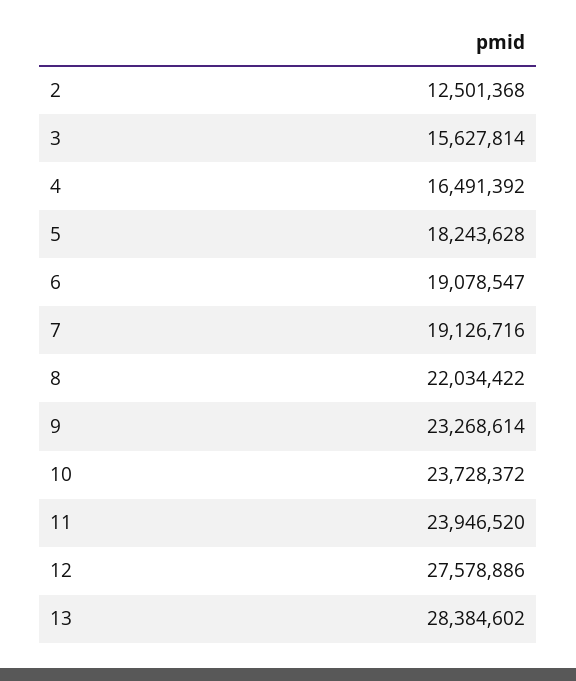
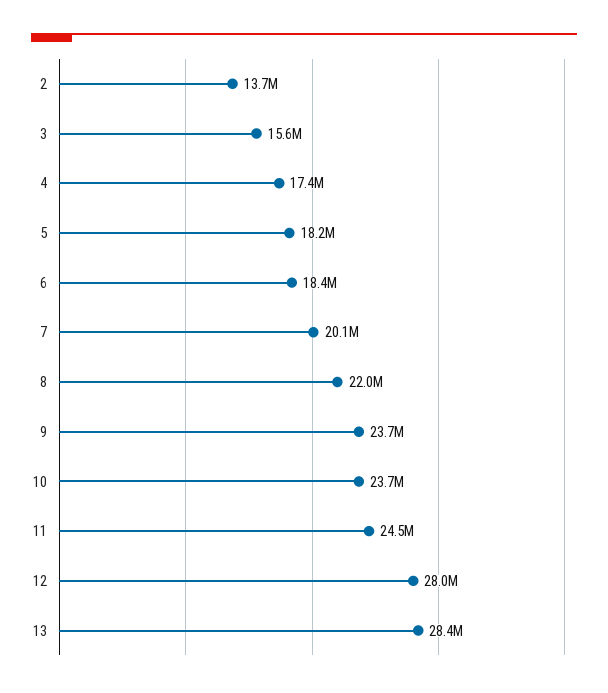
2: 12501368 -> 13700000
4: 16491392 -> 17400000
6: 19078547 -> 18400000
7: 19126716 -> 20100000
9: 23268614 -> 23700000
11: 23946520 -> 24500000
12: 27578886 -> 28000000

